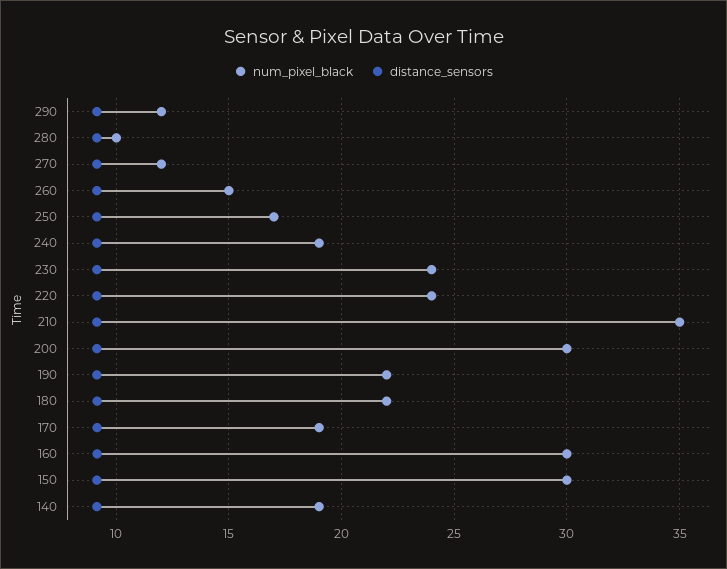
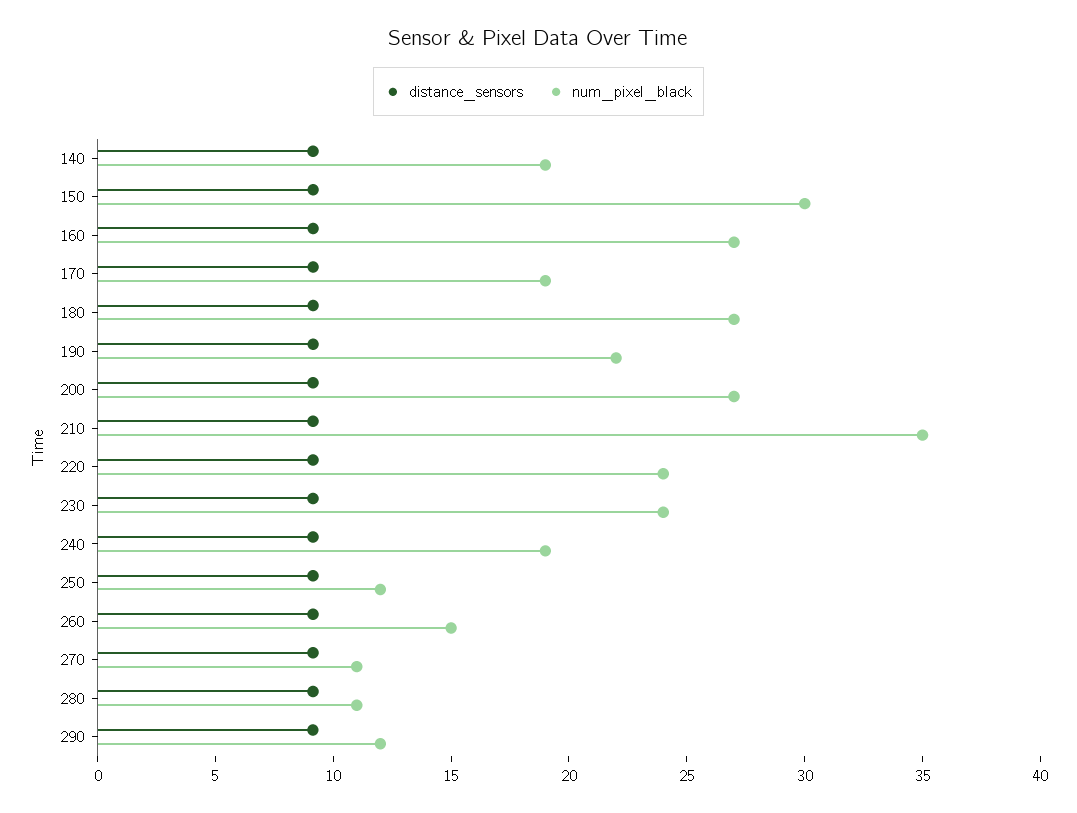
num_pixel_black, 280: 10 -> 11
num_pixel_black, 270: 12 -> 11
num_pixel_black, 250: 17 -> 12
num_pixel_black, 200: 30 -> 27
num_pixel_black, 180: 22 -> 27
num_pixel_black, 160: 30 -> 27

